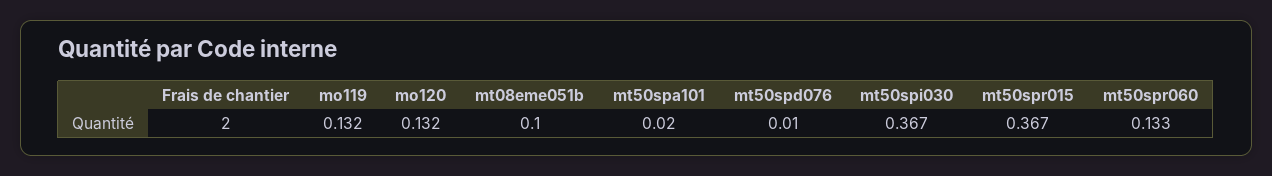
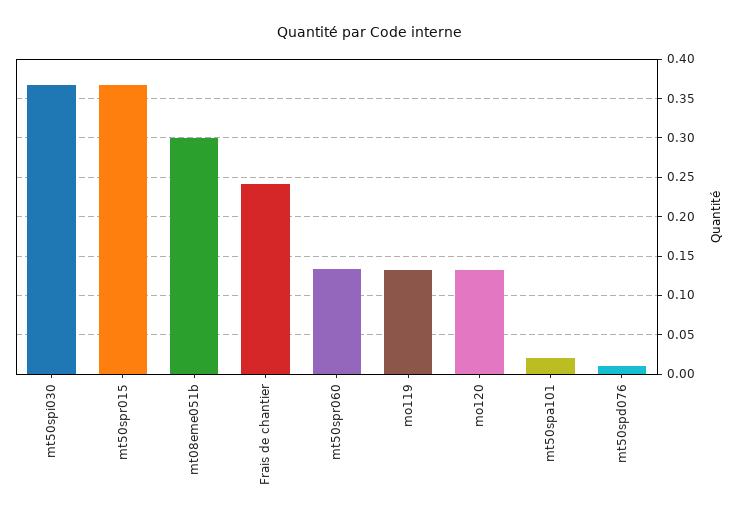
Frais de chantier: 2 -> 0.24
mt08eme051b: 0.1 -> 0.3

